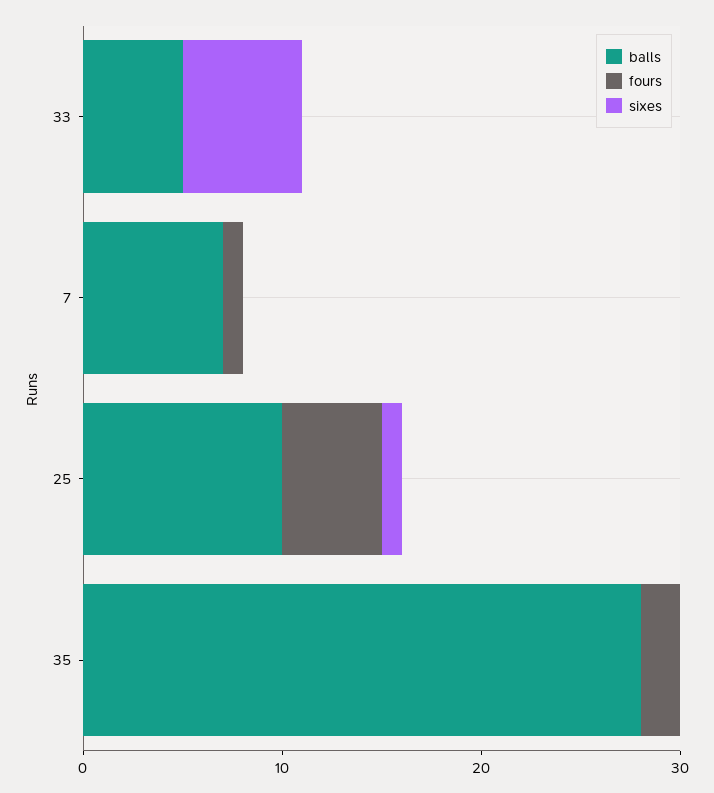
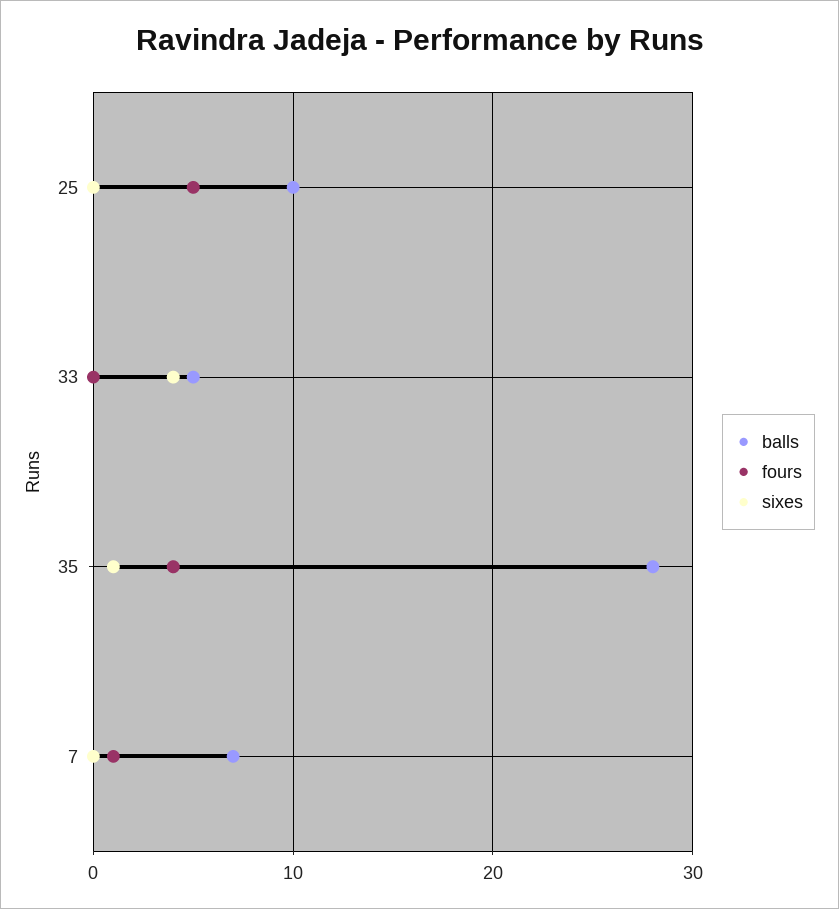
sixes, 33: 6 -> 4
sixes, 25: 1 -> 0
fours, 35: 2 -> 4
sixes, 35: 0 -> 1

